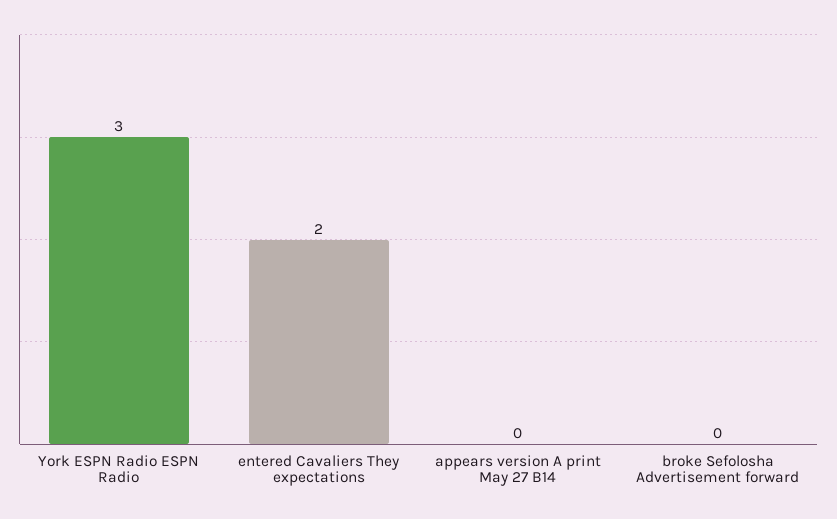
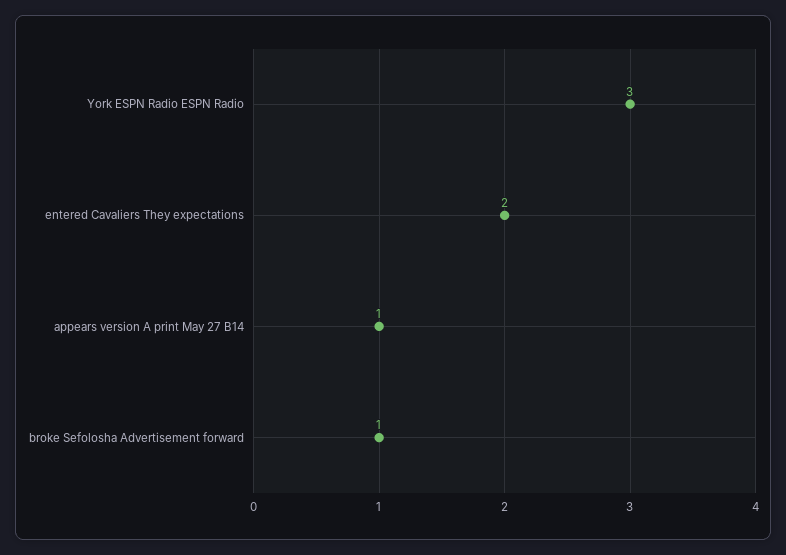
appears version A print May 27 B14: 0 -> 1
broke Sefolosha Advertisement forward: 0 -> 1

